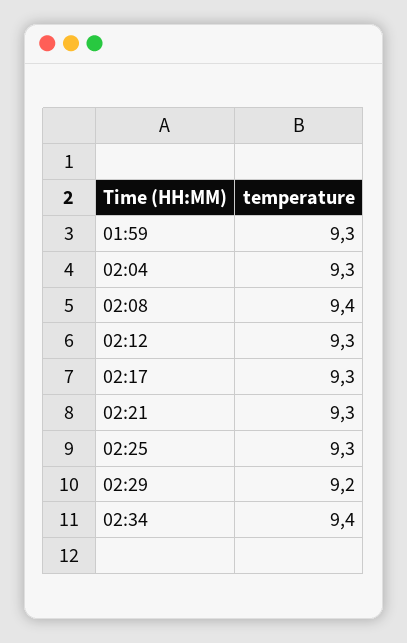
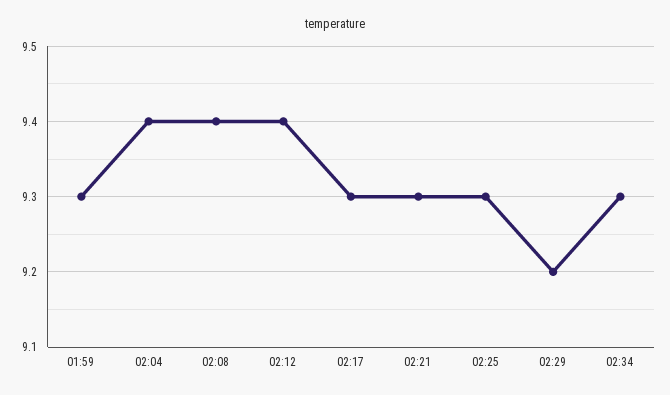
02:04: 9.3 -> 9.4
02:12: 9.3 -> 9.4
02:34: 9.4 -> 9.3

